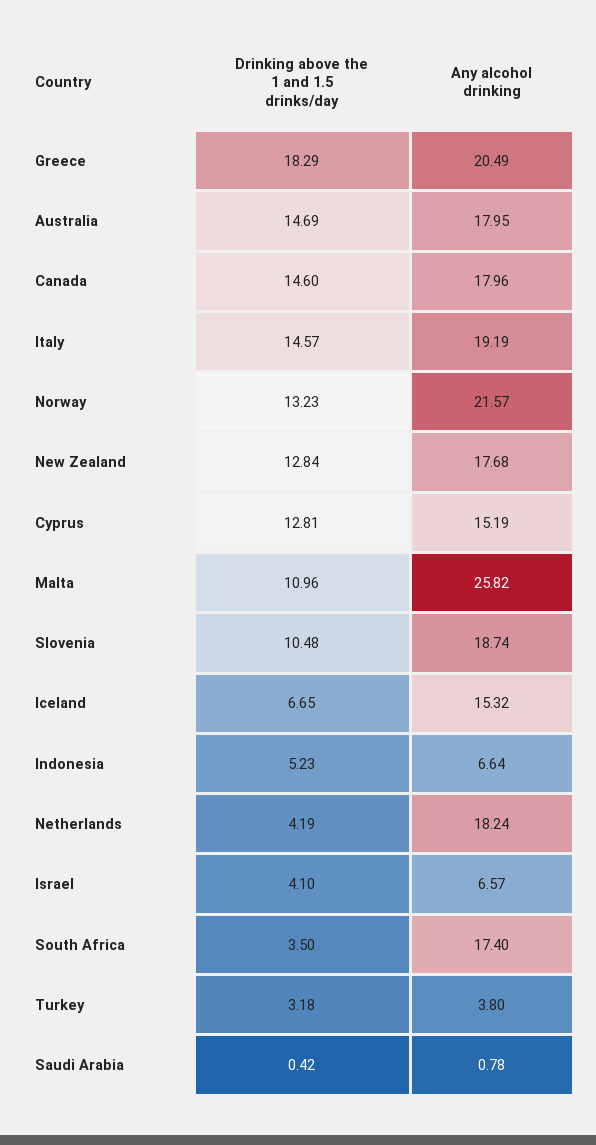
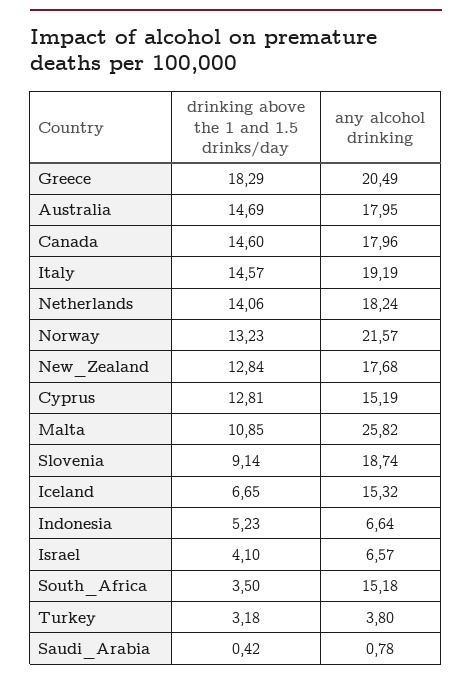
Drinking above the 1 and 1.5 drinks/day, Malta: 10.96 -> 10.85
Drinking above the 1 and 1.5 drinks/day, Slovenia: 10.48 -> 9.14
Drinking above the 1 and 1.5 drinks/day, Netherlands: 4.19 -> 14.06
Any alcohol drinking, South Africa: 17.4 -> 15.18

